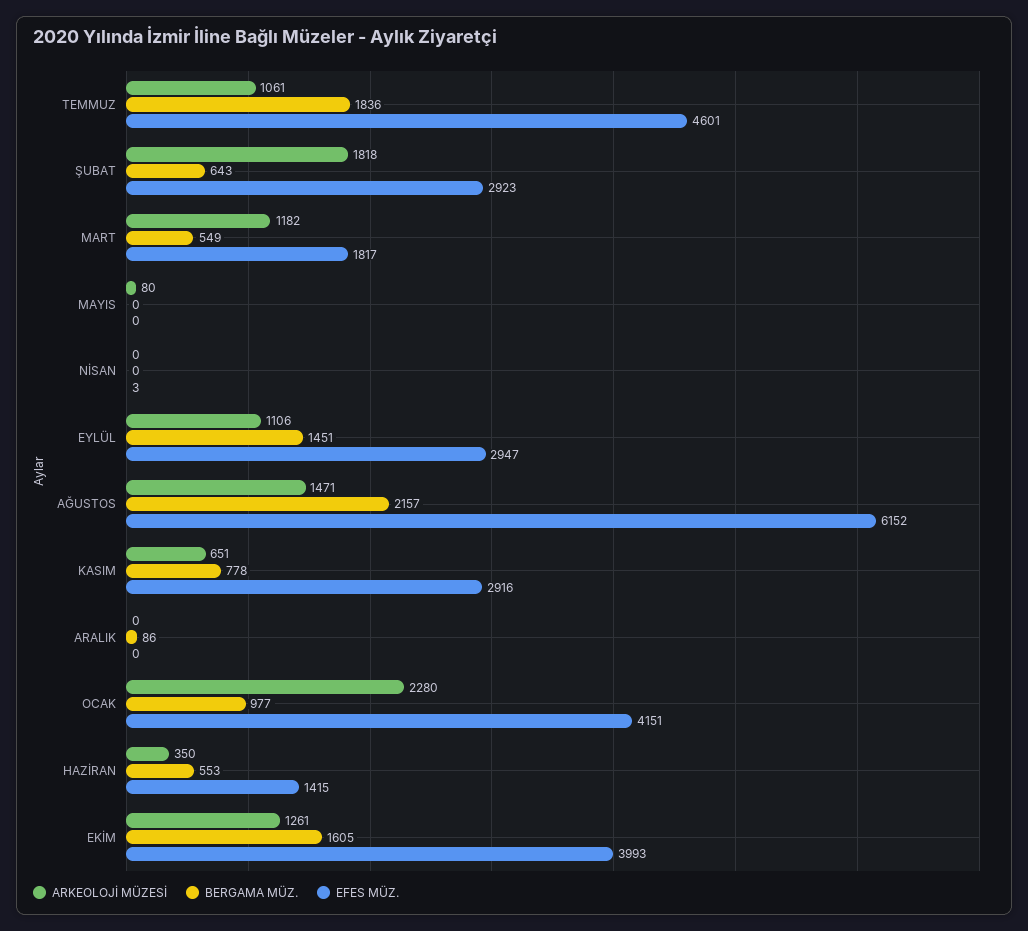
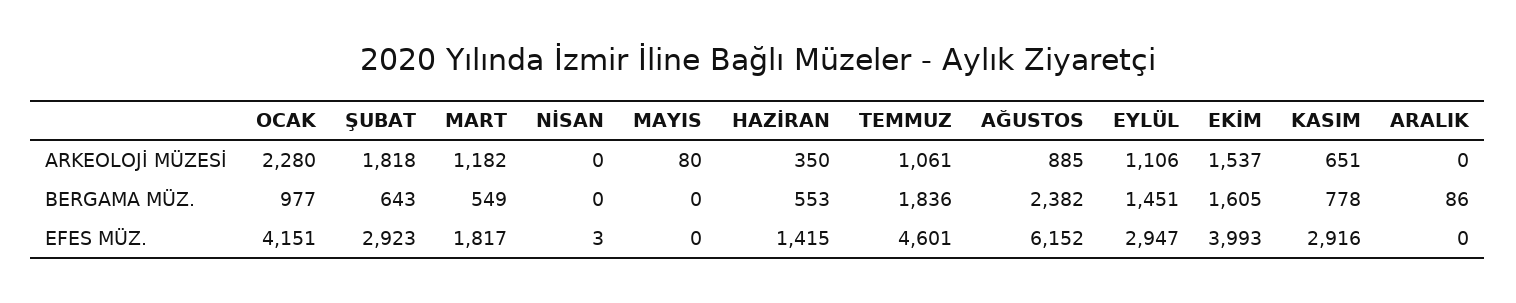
ARKEOLOJİ MÜZESİ, AĞUSTOS: 1471 -> 885
BERGAMA MÜZ., AĞUSTOS: 2157 -> 2382
ARKEOLOJİ MÜZESİ, EKİM: 1261 -> 1537

